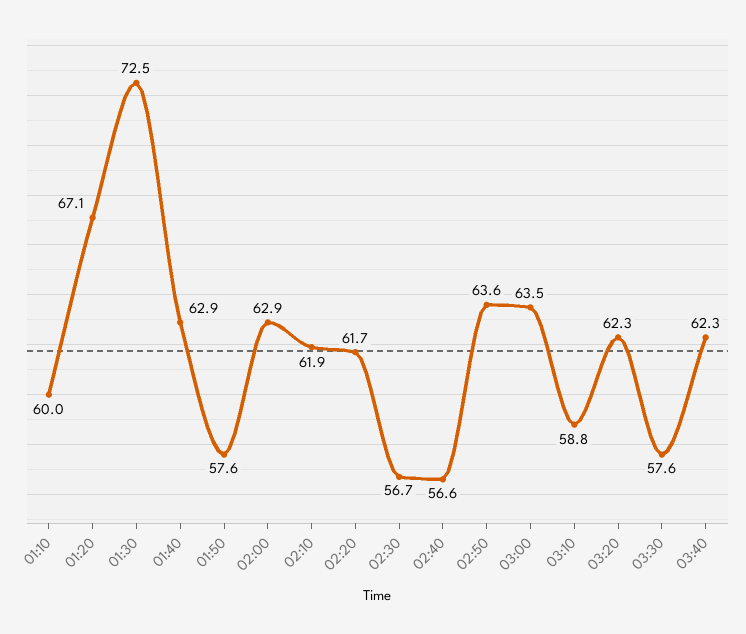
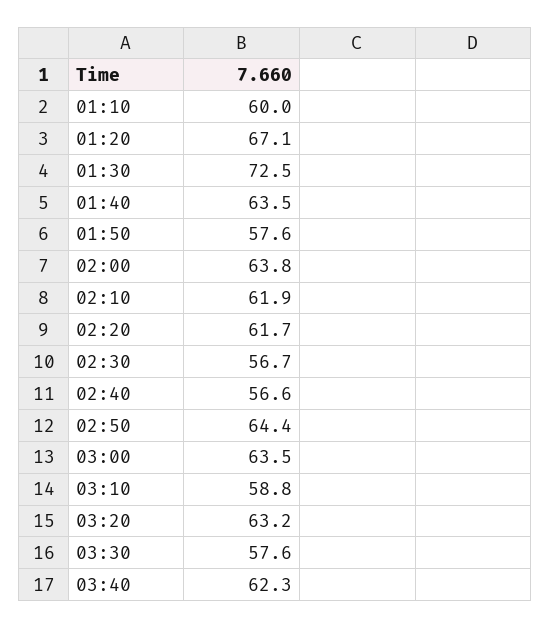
01:40: 62.9 -> 63.5
02:00: 62.9 -> 63.8
02:50: 63.6 -> 64.4
03:20: 62.3 -> 63.2

